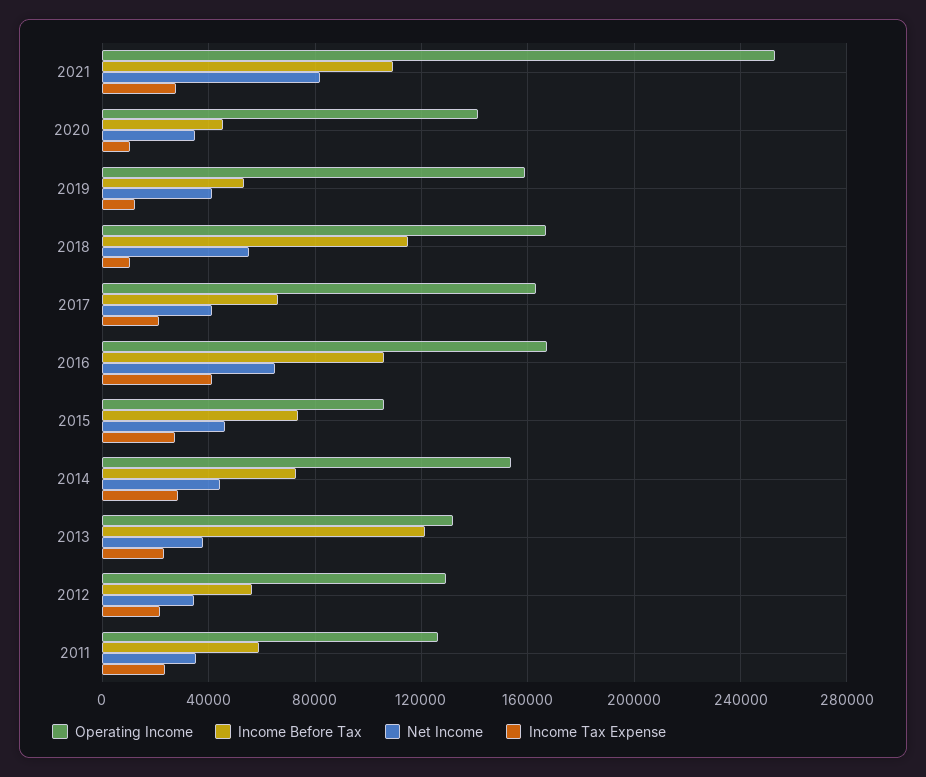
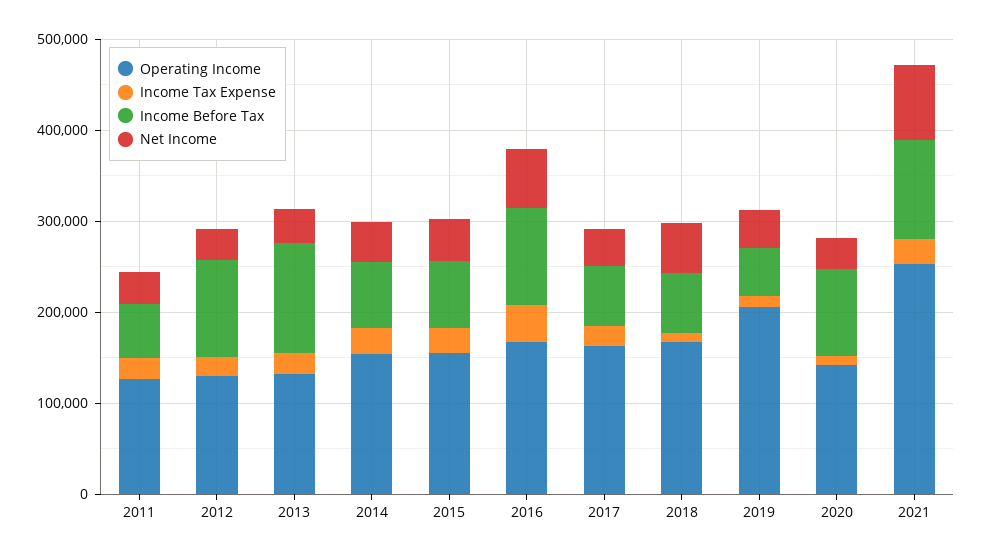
Income Before Tax, 2020: 45000 -> 100000
Operating Income, 2019: 160000 -> 200000
Income Before Tax, 2018: 115000 -> 60000
Operating Income, 2015: 105000 -> 160000
Income Before Tax, 2012: 55000 -> 100000

